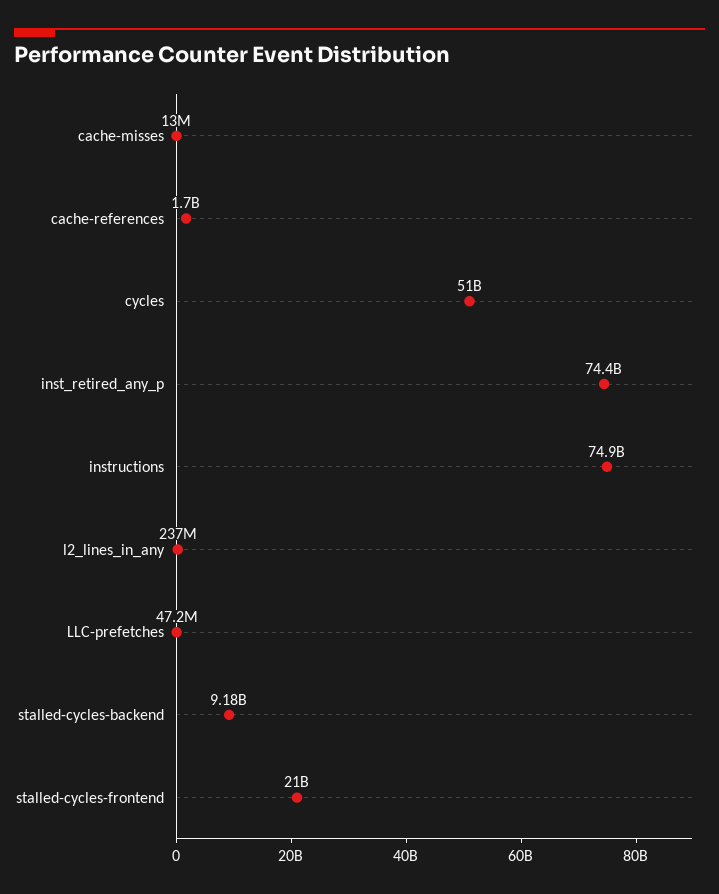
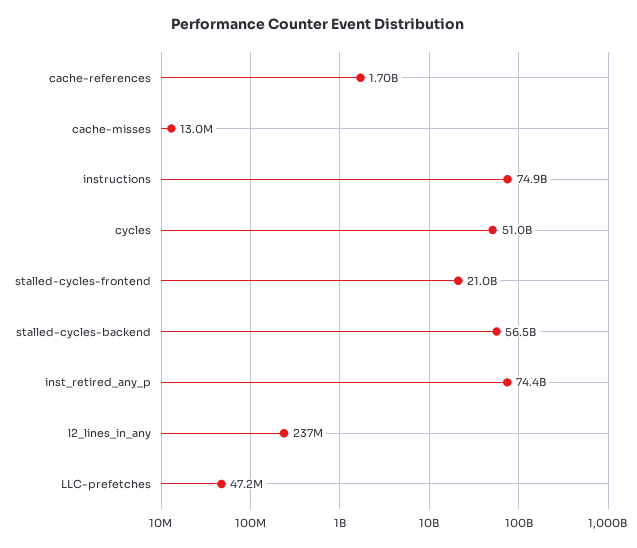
stalled-cycles-backend: 9180000000 -> 56500000000

